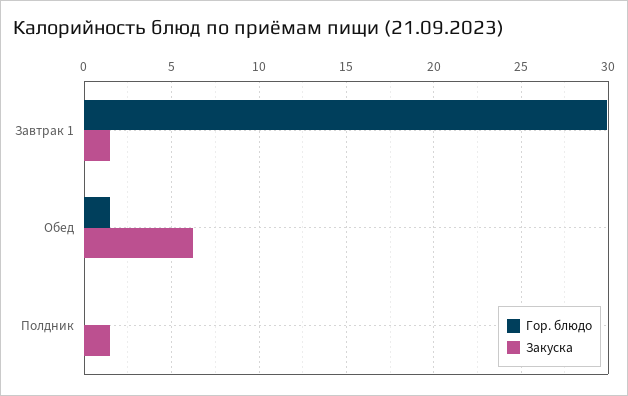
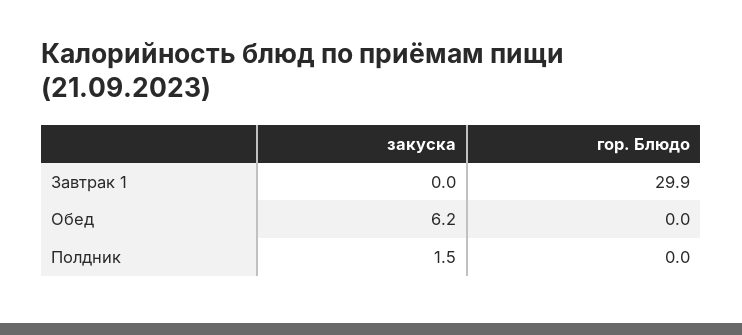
Закуска, Завтрак 1: 1.5 -> 0
Гор. блюдо, Обед: 1.5 -> 0

